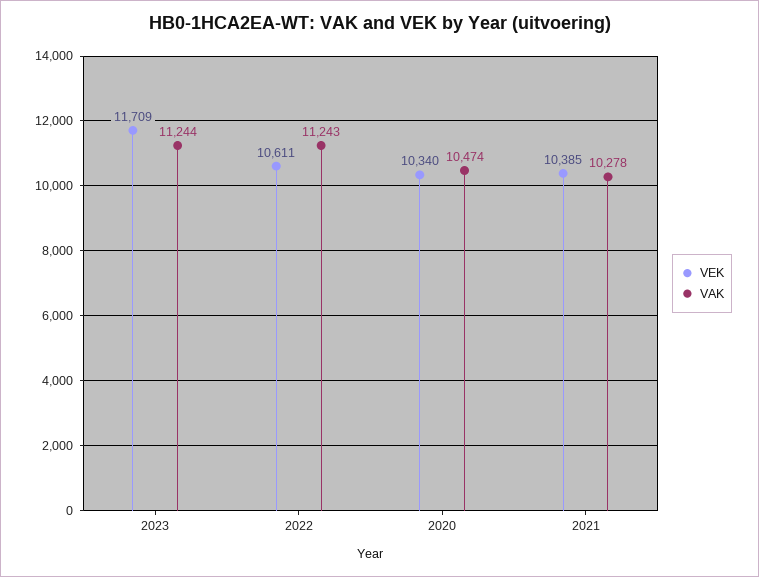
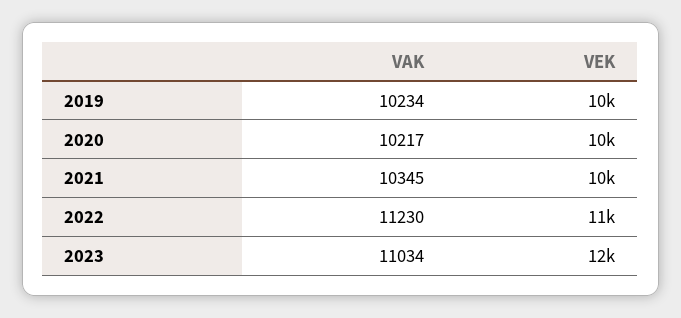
VAK, 2023: 11244 -> 11034
VAK, 2022: 11243 -> 11230
VAK, 2020: 10474 -> 10217
VAK, 2021: 10278 -> 10345
VAK, 2019: none -> 10234
VEK, 2019: none -> 10000

